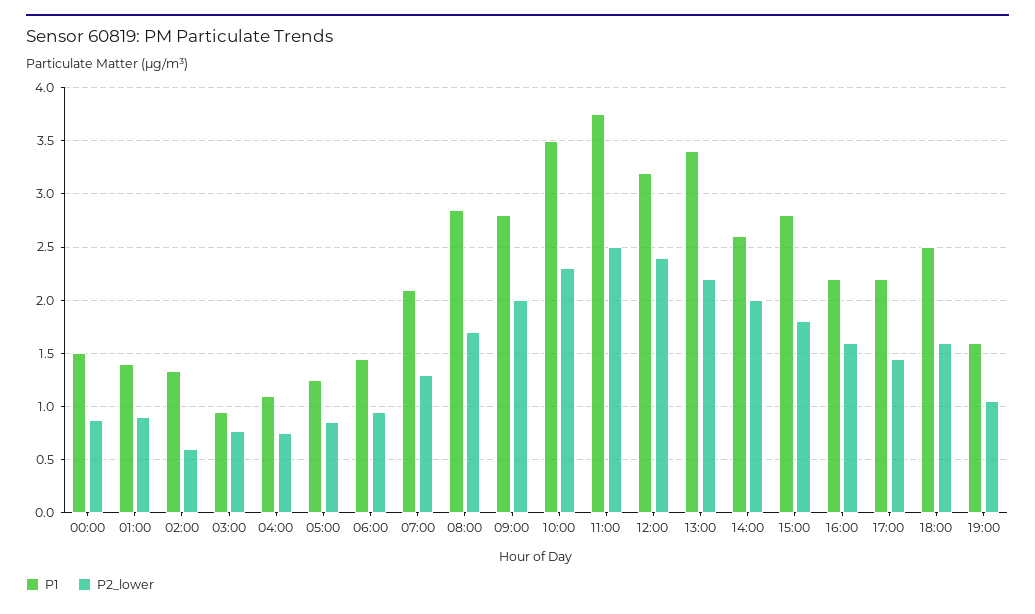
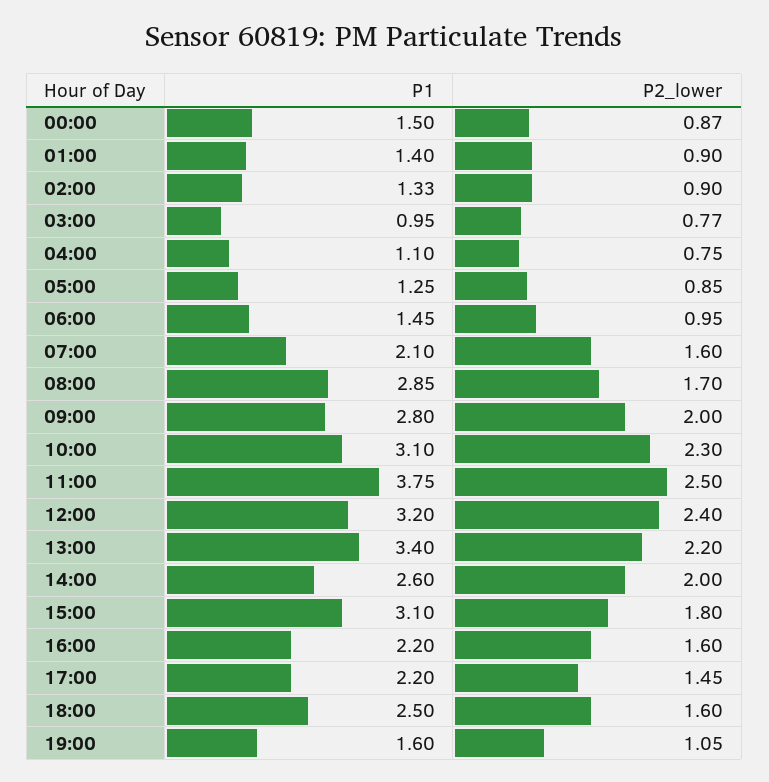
P2_lower, 02:00: 0.6 -> 0.9
P2_lower, 07:00: 1.3 -> 1.6
P1, 10:00: 3.5 -> 3.1
P1, 15:00: 2.8 -> 3.1

